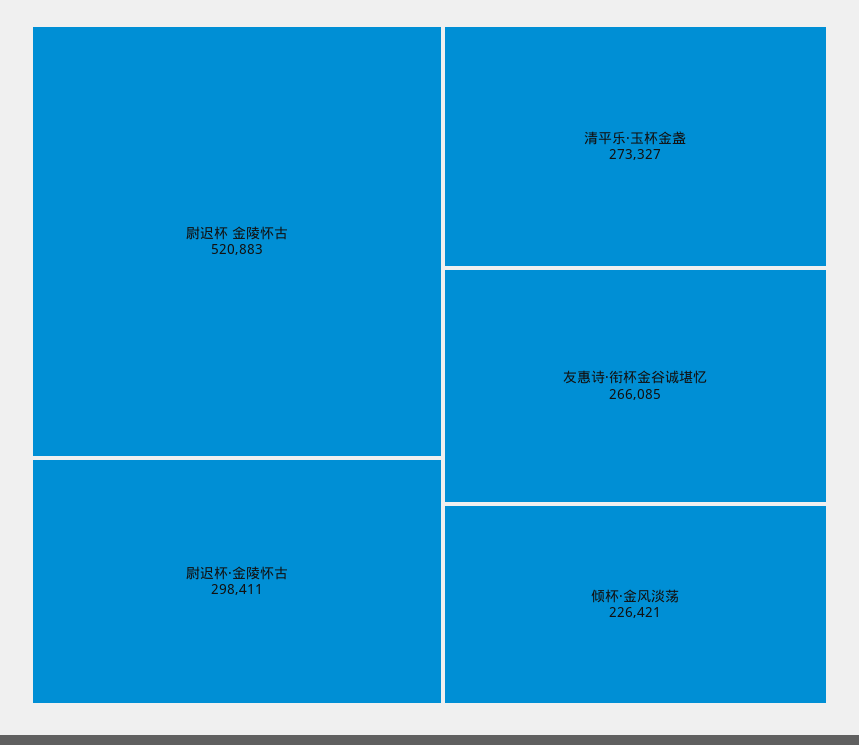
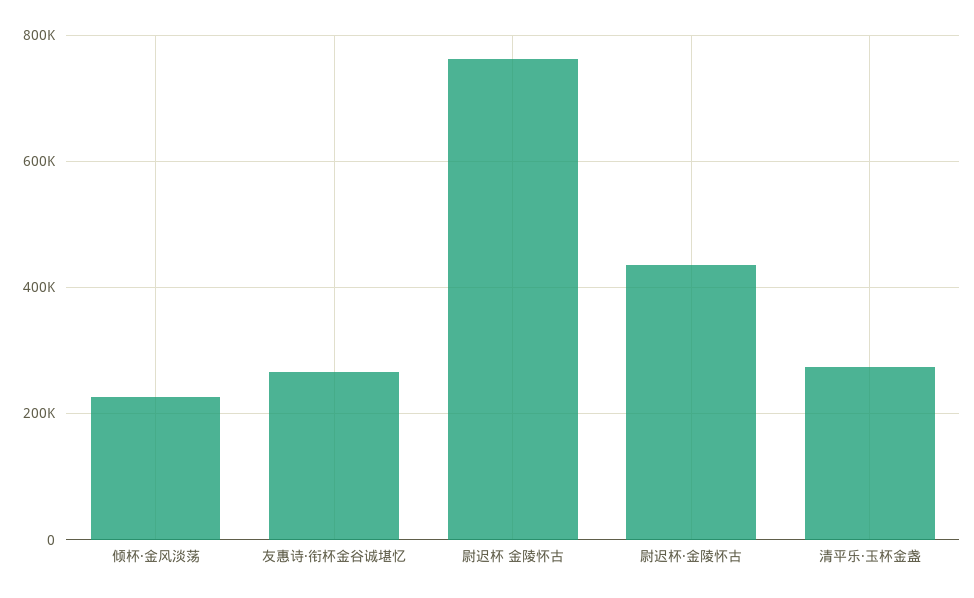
尉迟杯 金陵怀古: 520883 -> 760000
尉迟杯·金陵怀古: 298411 -> 440000

